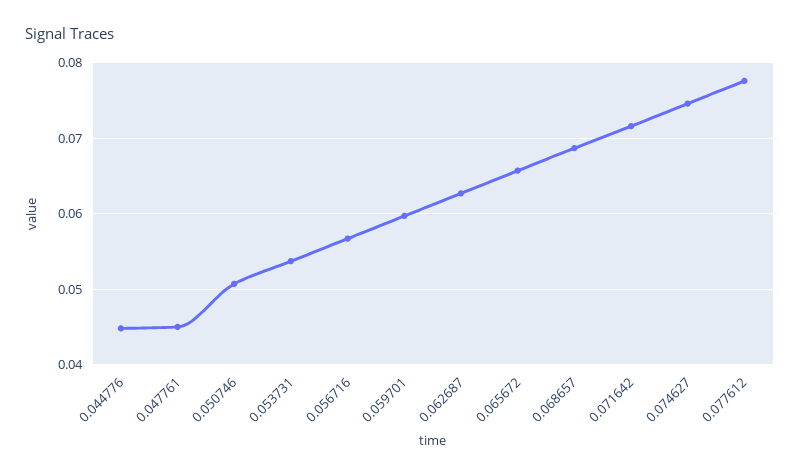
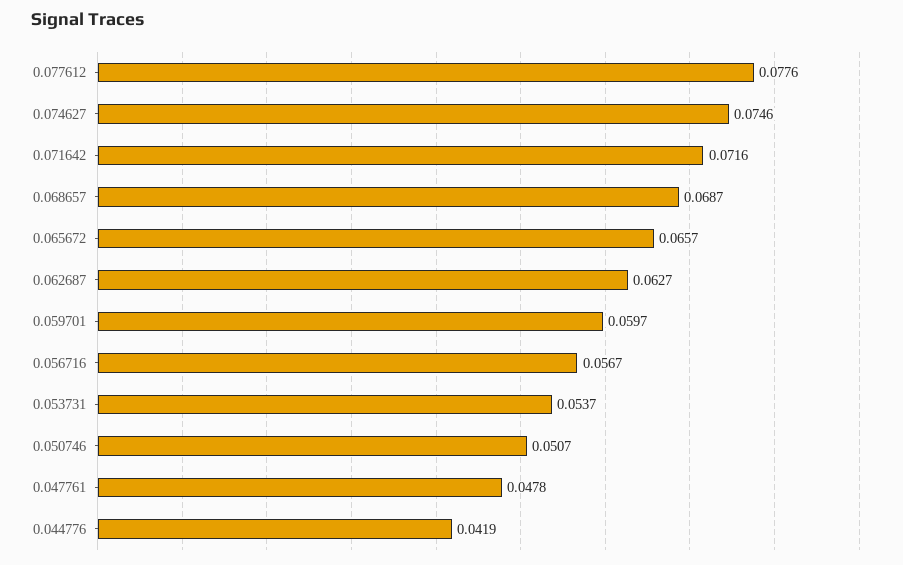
0.044776: 0.045 -> 0.0419
0.047761: 0.045 -> 0.0478

